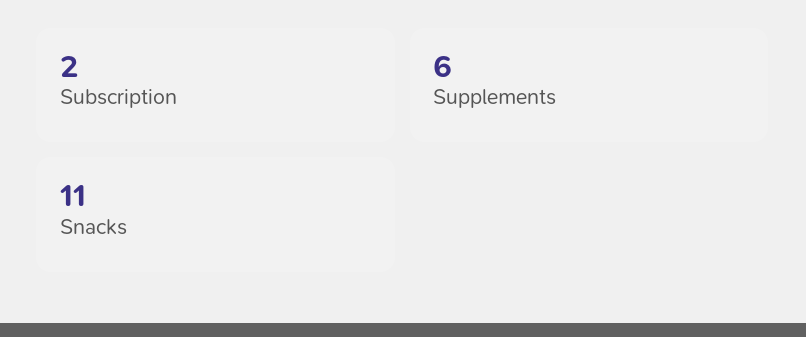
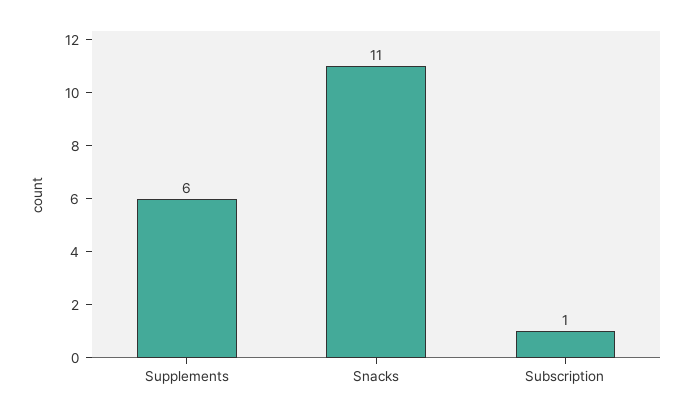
Subscription: 2 -> 1

